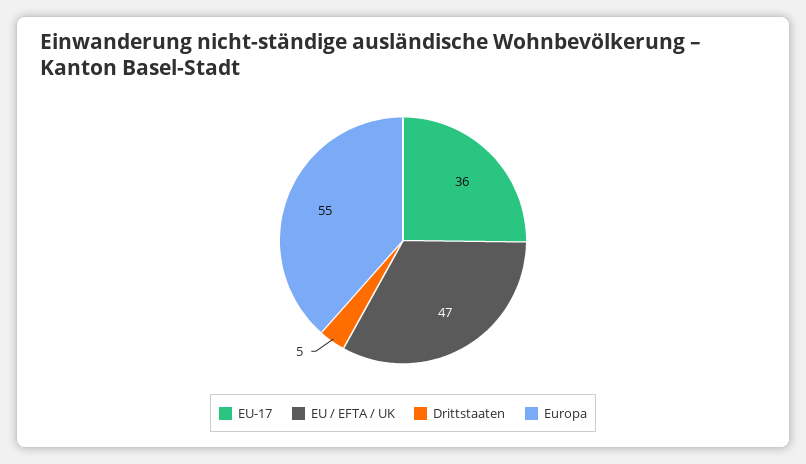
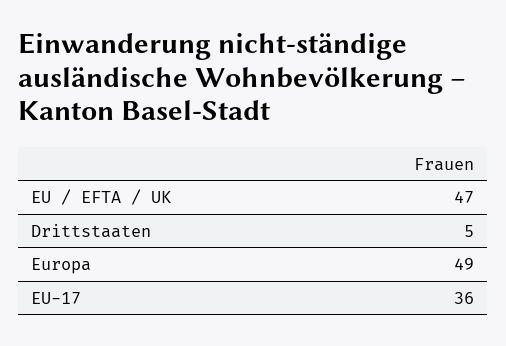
Europa: 55 -> 49

